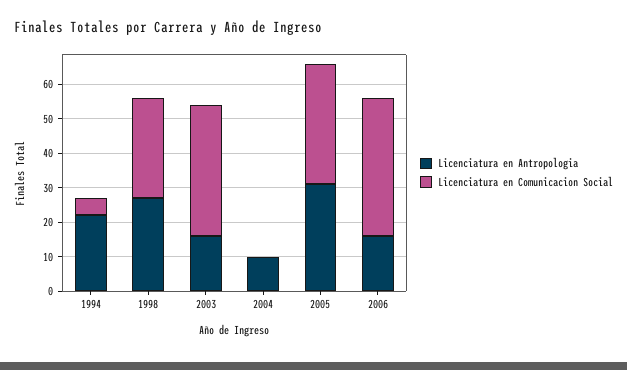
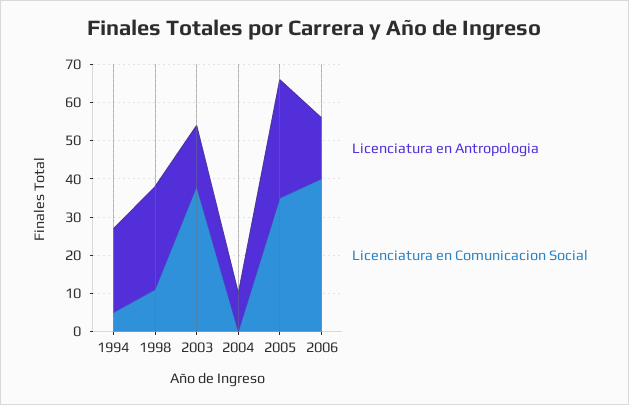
Licenciatura en Comunicacion Social, 1998: 30 -> 10

